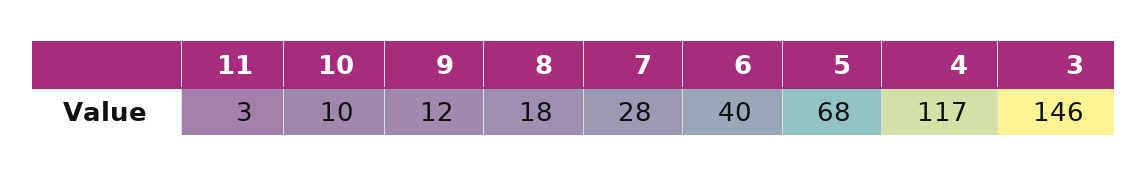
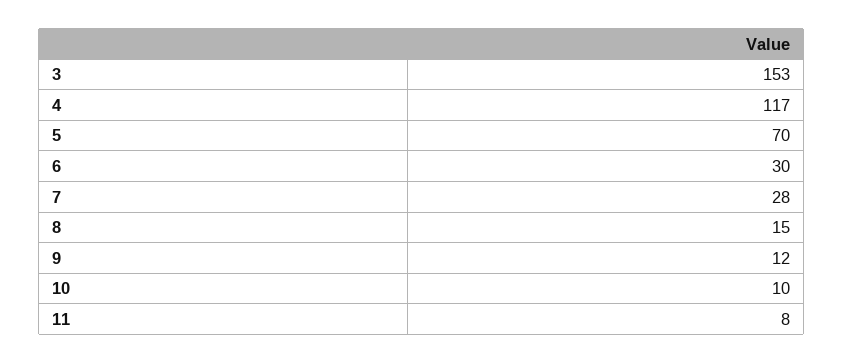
11: 3 -> 8
8: 18 -> 15
6: 40 -> 30
5: 68 -> 70
3: 146 -> 153

